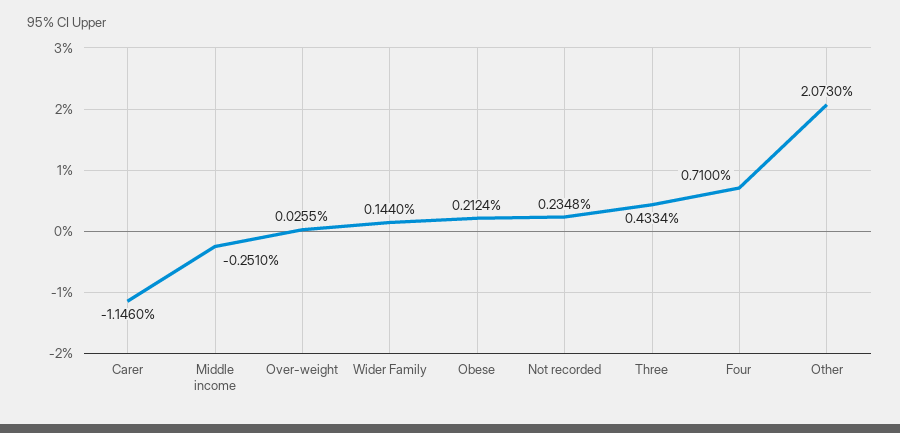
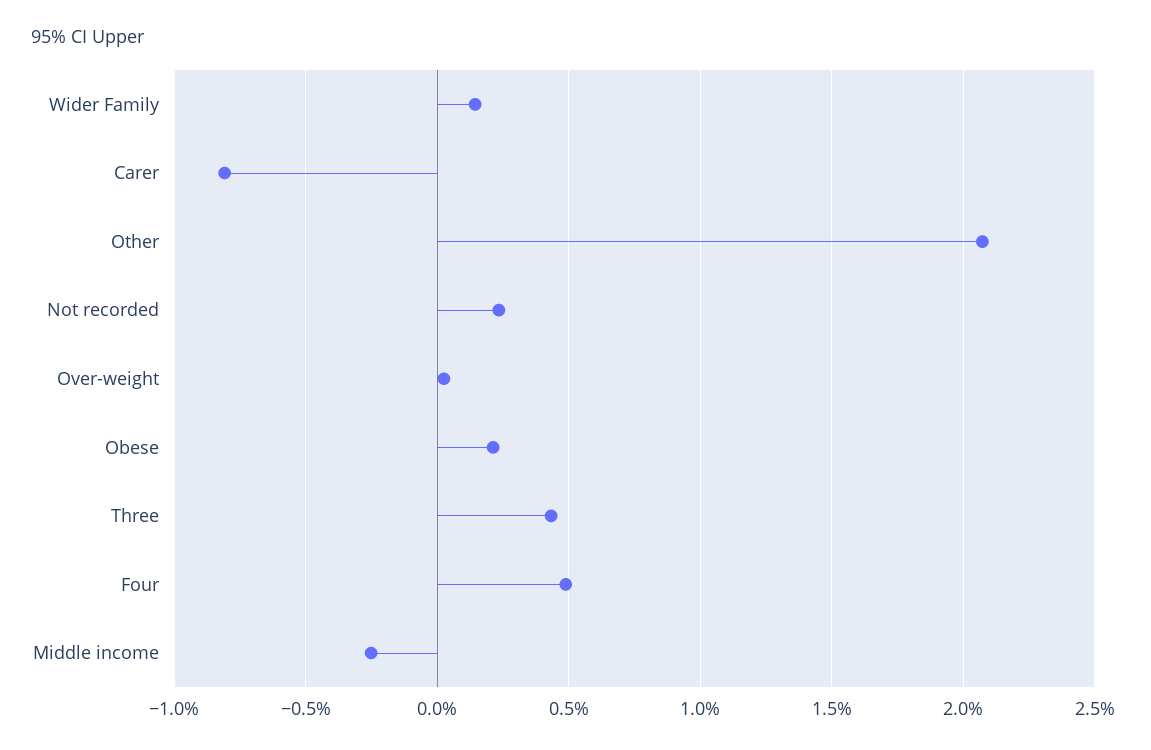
Carer: -1.146 -> -0.8
Four: 0.71 -> 0.5

